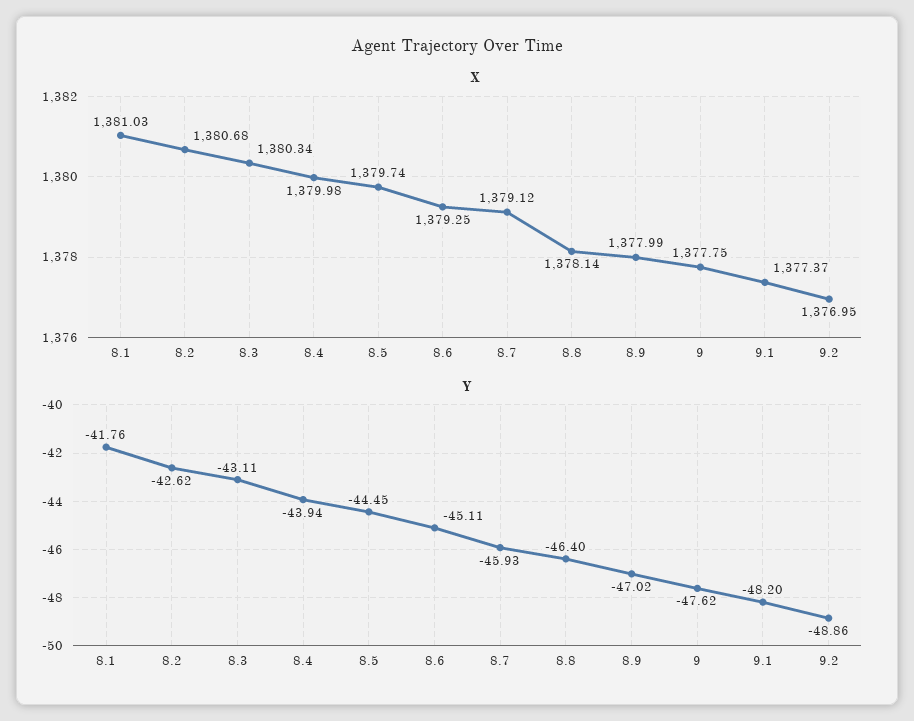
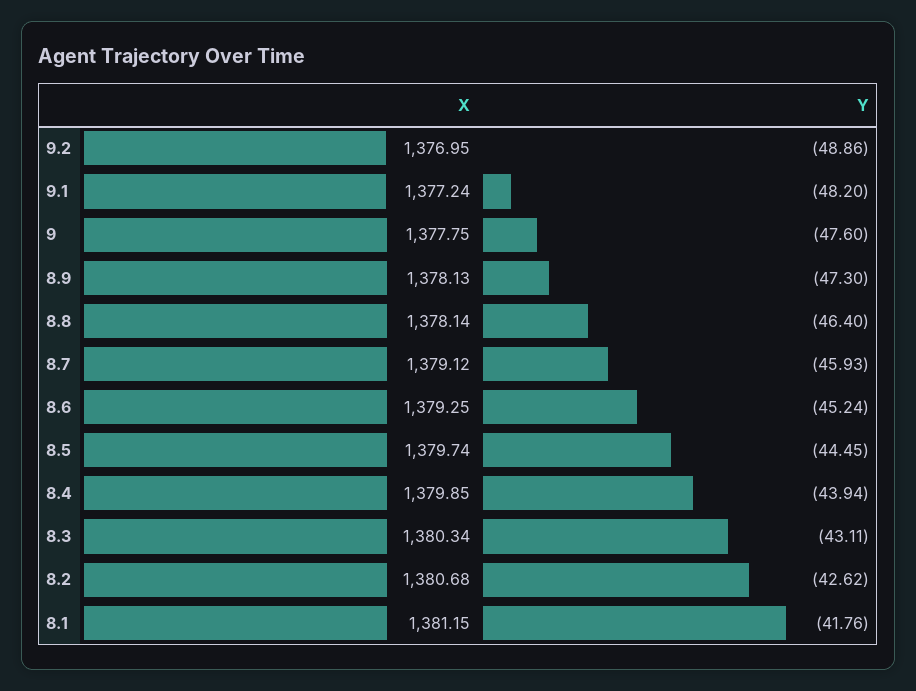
X, 8.1: 1381.03 -> 1381.15
X, 8.4: 1379.98 -> 1379.85
X, 8.9: 1377.99 -> 1378.13
X, 9.1: 1377.37 -> 1377.24
Y, 8.6: -45.11 -> -45.24
Y, 8.9: -47.02 -> -47.3
Y, 9: -47.62 -> -47.6

